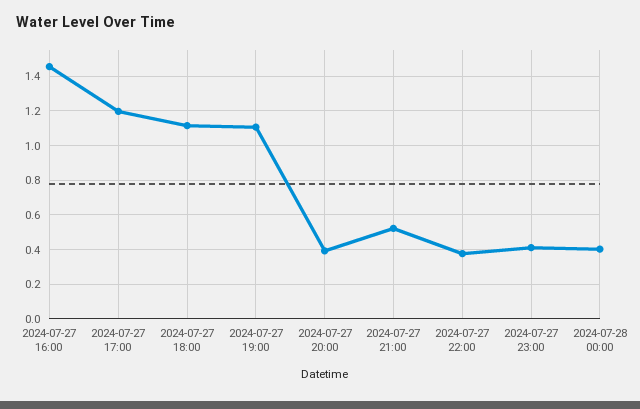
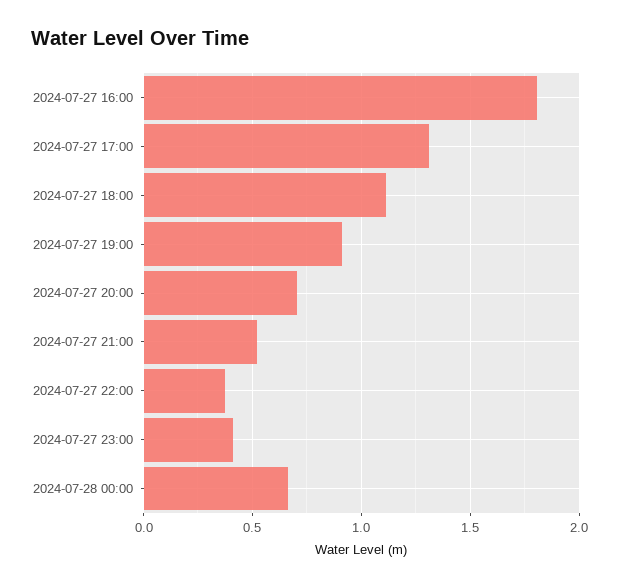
2024-07-27 16:00: 1.45 -> 1.8
2024-07-27 17:00: 1.2 -> 1.3
2024-07-27 19:00: 1.1 -> 0.9
2024-07-27 20:00: 0.4 -> 0.7
2024-07-28 00:00: 0.4 -> 0.65

